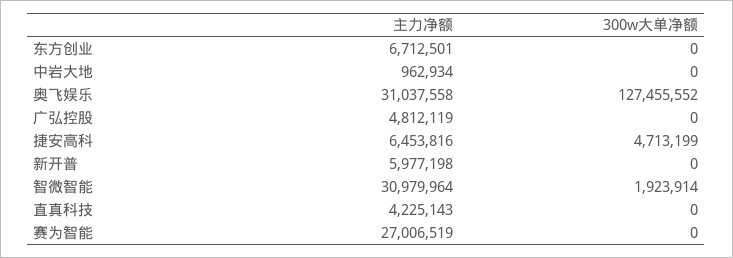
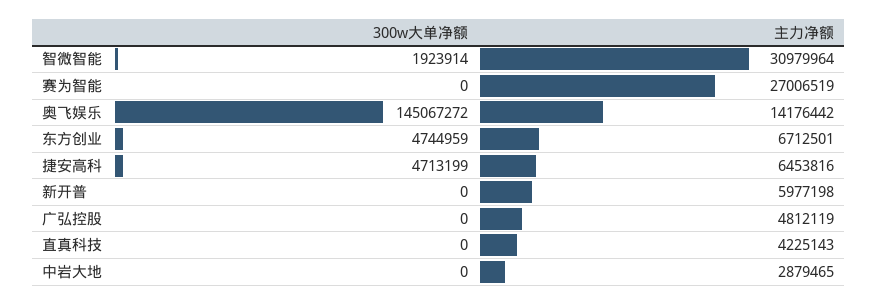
300w大单净额, 东方创业: 0 -> 4744959
主力净额, 中岩大地: 962934 -> 2879465
主力净额, 奥飞娱乐: 31037558 -> 14176442
300w大单净额, 奥飞娱乐: 127455552 -> 145067272

